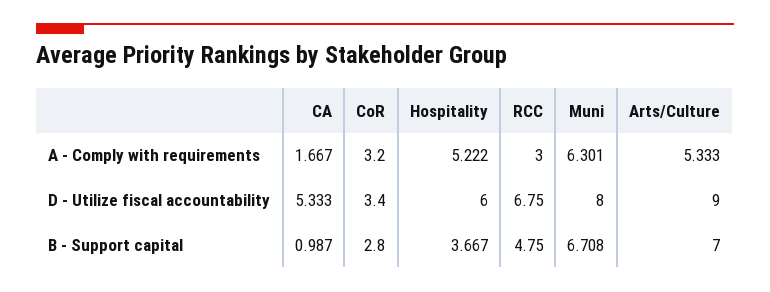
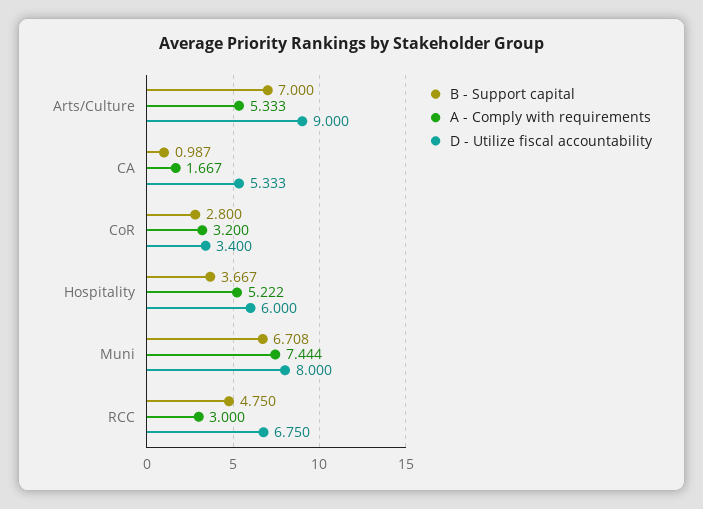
A - Comply with requirements, Muni: 6.301 -> 7.444

